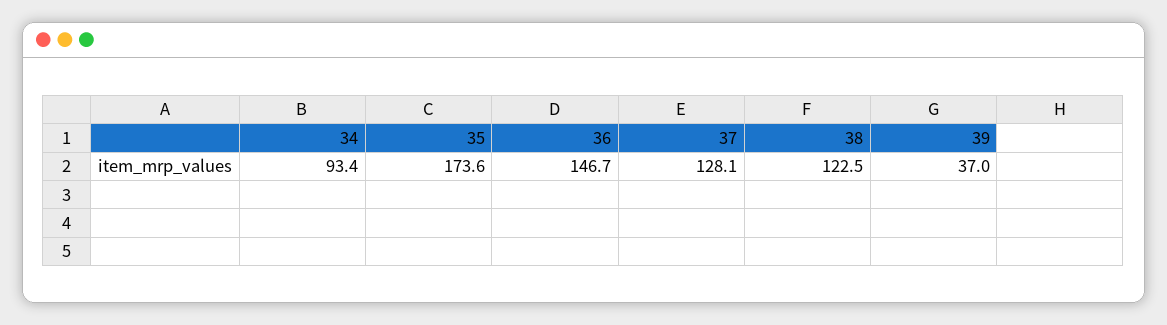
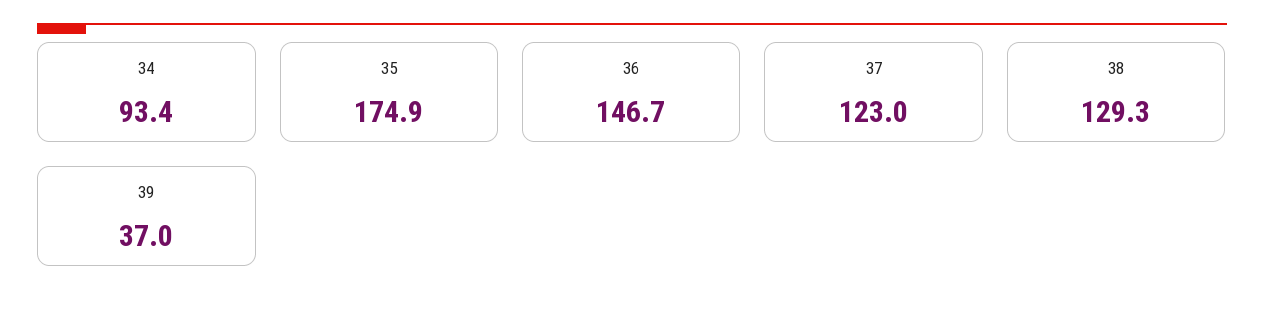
35: 173.6 -> 174.9
37: 128.1 -> 123
38: 122.5 -> 129.3

